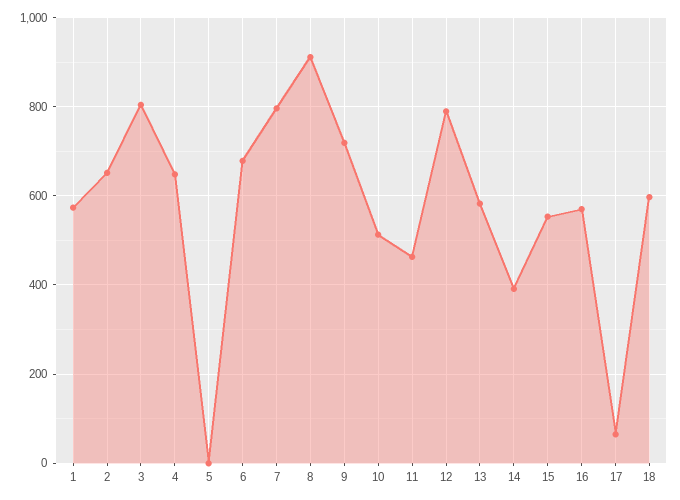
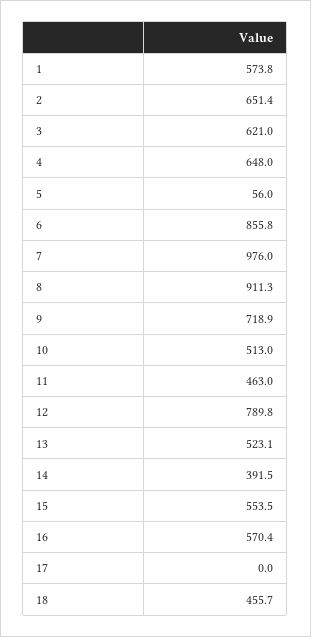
3: 800 -> 621
5: 0 -> 56
6: 680 -> 855.8
7: 800 -> 976
13: 580 -> 523.1
17: 60 -> 0
18: 600 -> 455.7

